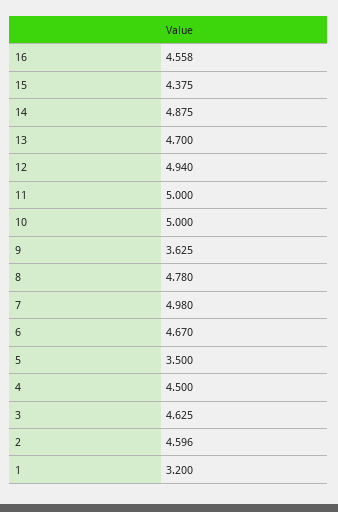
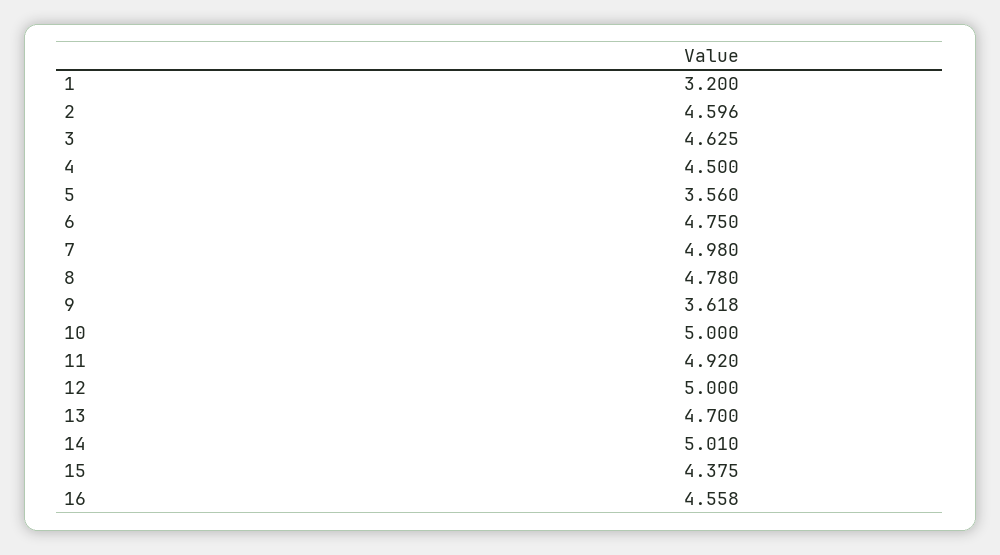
14: 4.875 -> 5.01
12: 4.94 -> 5
11: 5 -> 4.92
9: 3.625 -> 3.618
6: 4.67 -> 4.75
5: 3.5 -> 3.56

